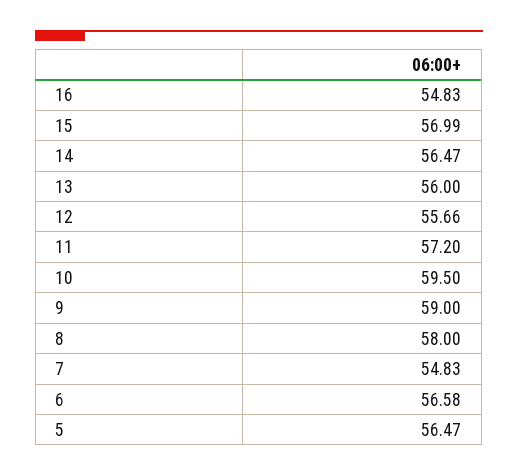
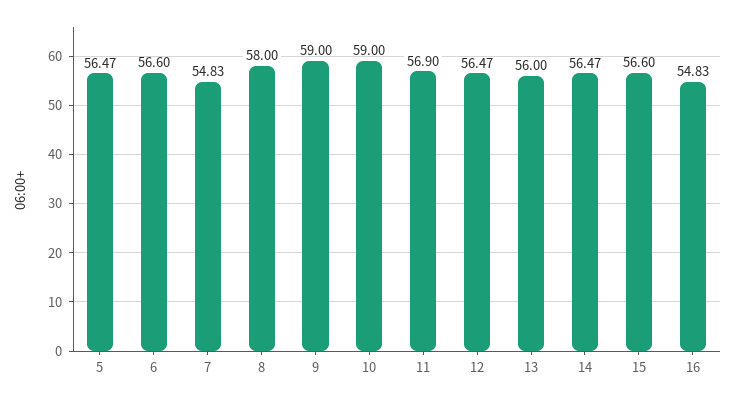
15: 56.99 -> 56.6
12: 55.66 -> 56.47
11: 57.2 -> 56.9
10: 59.5 -> 59
6: 56.58 -> 56.6

